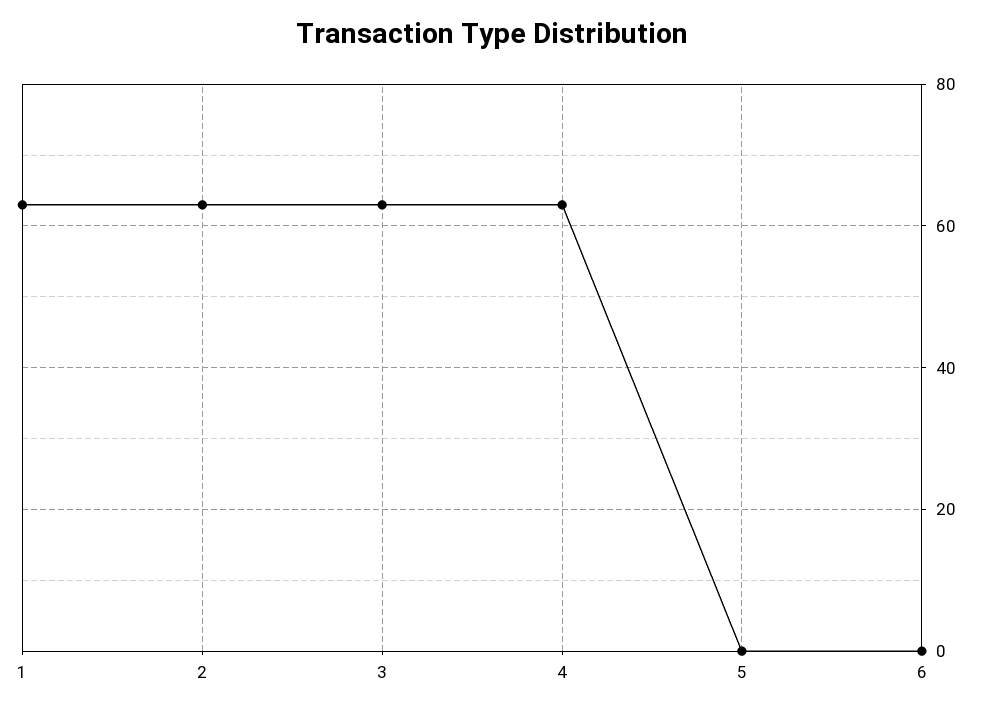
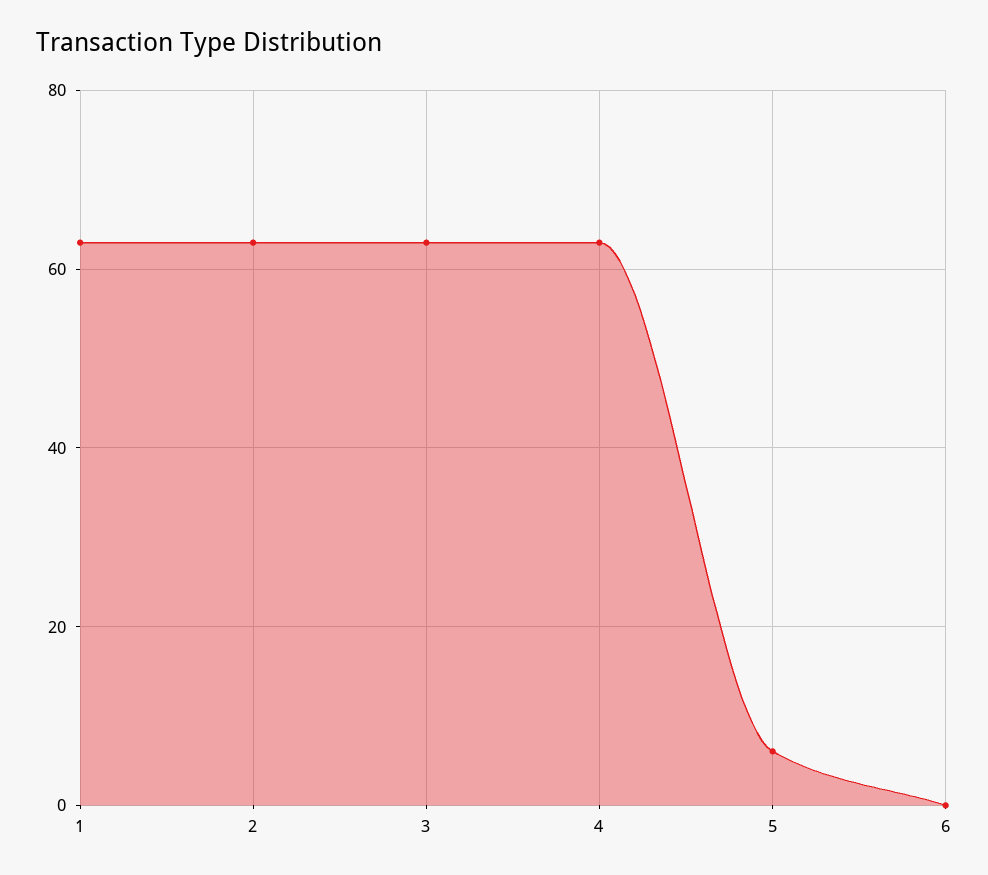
5: 0 -> 6

